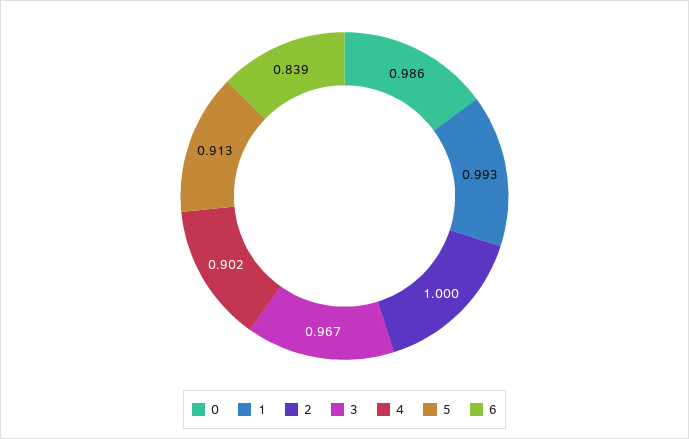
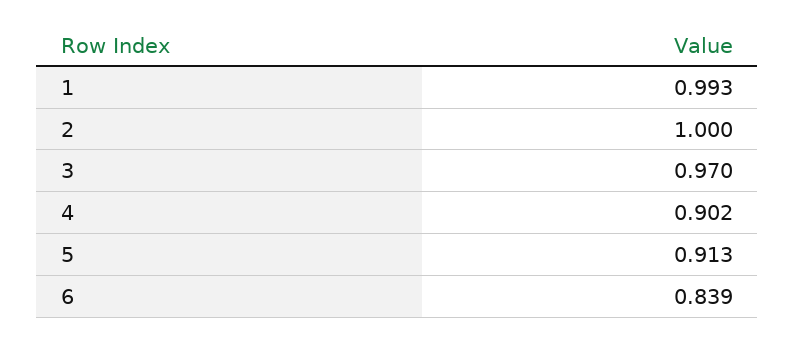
0: 0.986 -> none
3: 0.967 -> 0.97

